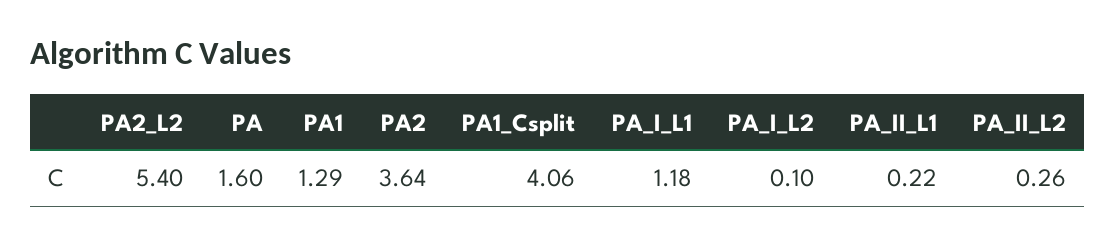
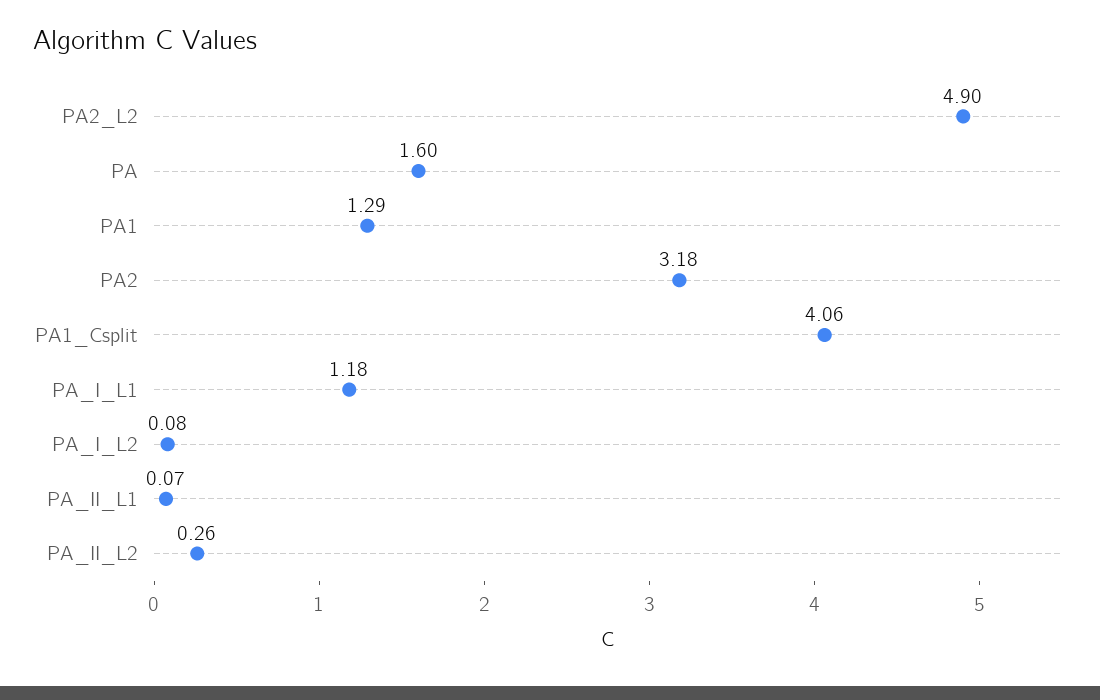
PA2_L2: 5.4 -> 4.9
PA2: 3.64 -> 3.18
PA_I_L2: 0.1 -> 0.08
PA_II_L1: 0.22 -> 0.07

